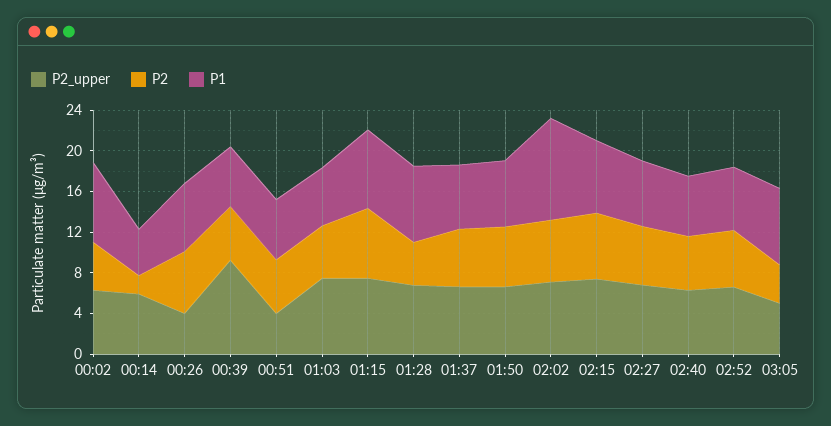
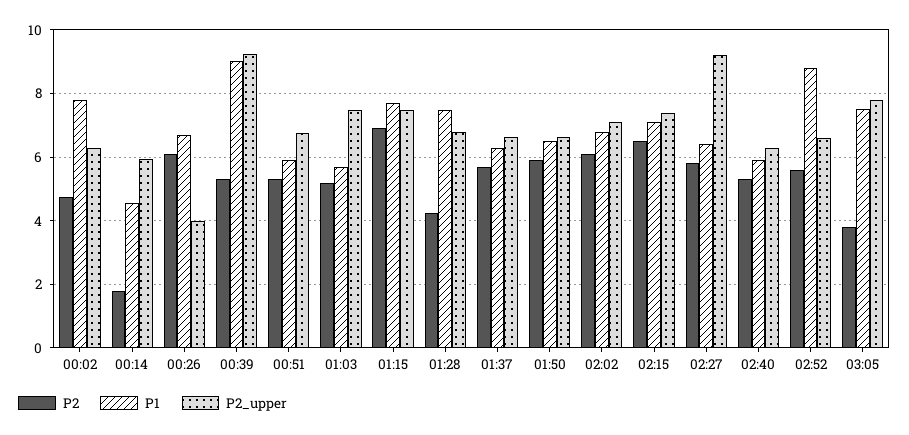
P1, 00:39: 6 -> 9
P2_upper, 00:51: 4 -> 6.8
P1, 02:02: 10 -> 6.8
P2_upper, 02:27: 7 -> 9.2
P1, 02:52: 6 -> 8.8
P2_upper, 03:05: 5 -> 7.8

